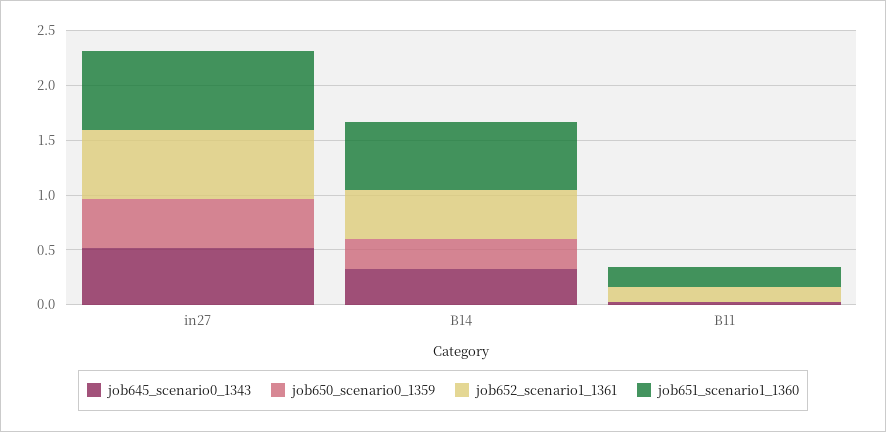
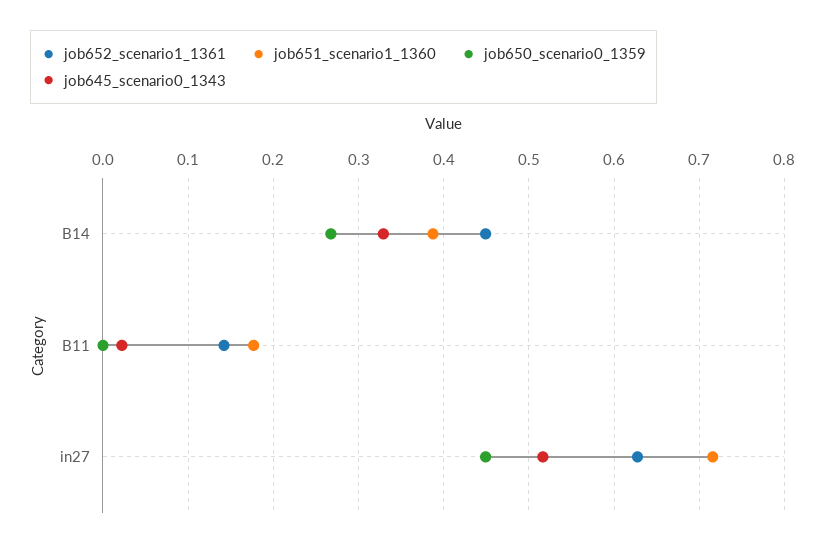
job651_scenario1_1360, B14: 0.6 -> 0.39

